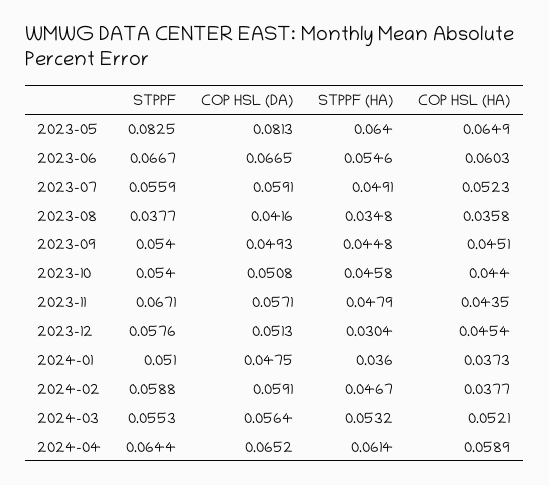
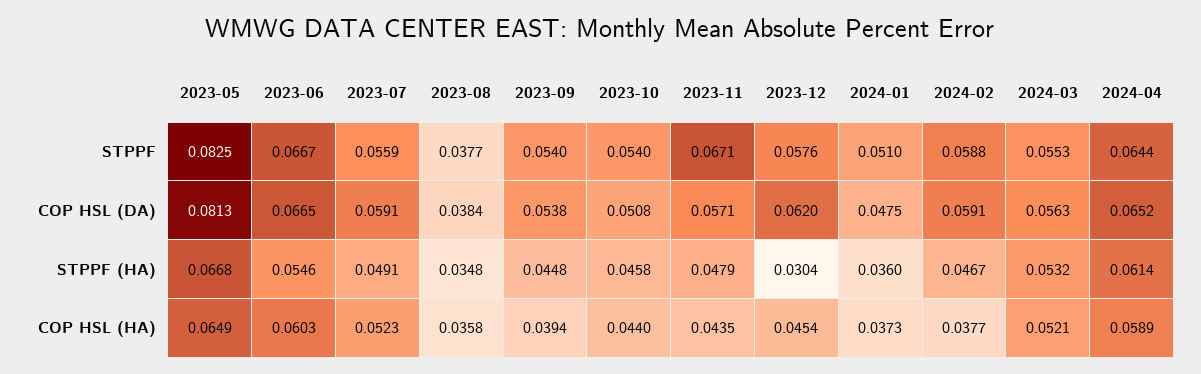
STPPF (HA), 2023-05: 0.064 -> 0.0668
COP HSL (DA), 2023-08: 0.0416 -> 0.0384
COP HSL (DA), 2023-09: 0.0493 -> 0.0538
COP HSL (HA), 2023-09: 0.0451 -> 0.0394
COP HSL (DA), 2023-12: 0.0513 -> 0.062
COP HSL (DA), 2024-03: 0.0564 -> 0.0563

